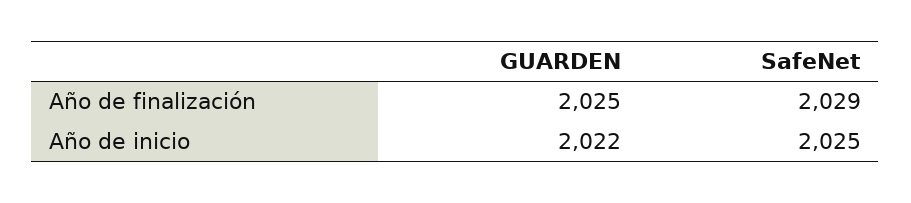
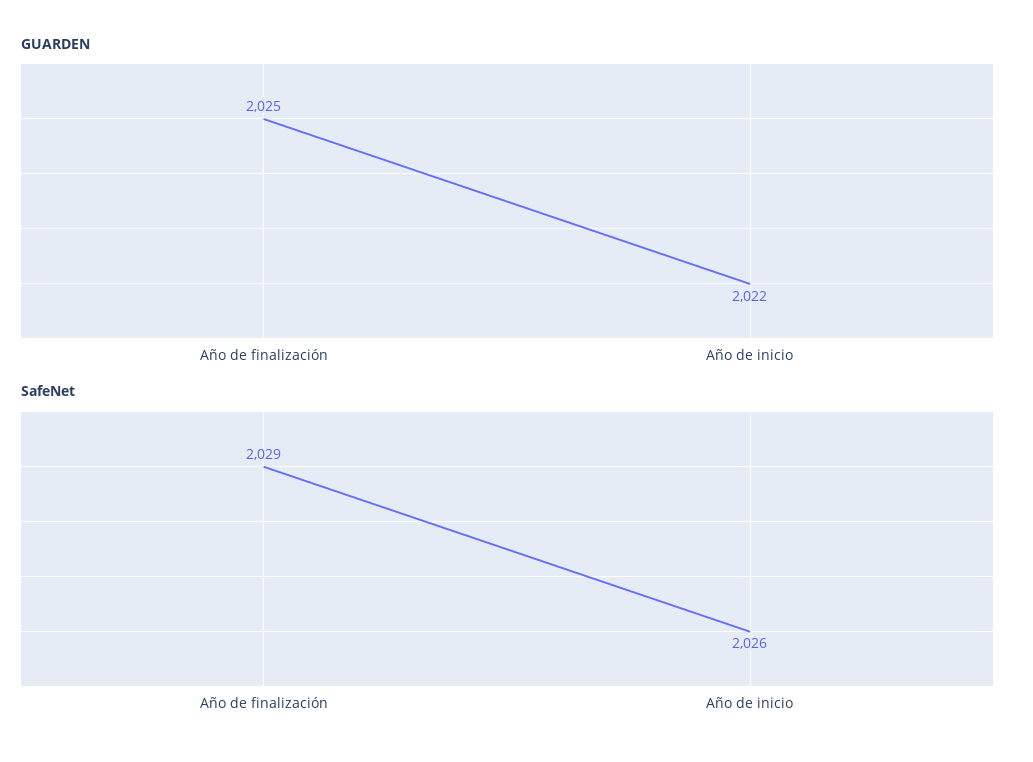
SafeNet, Año de inicio: 2025 -> 2026

